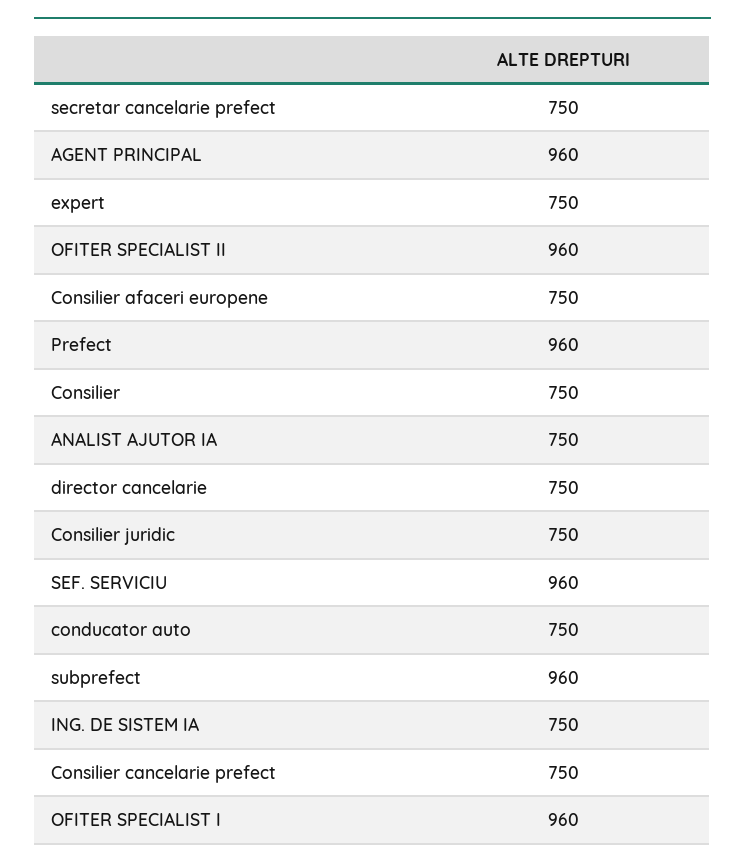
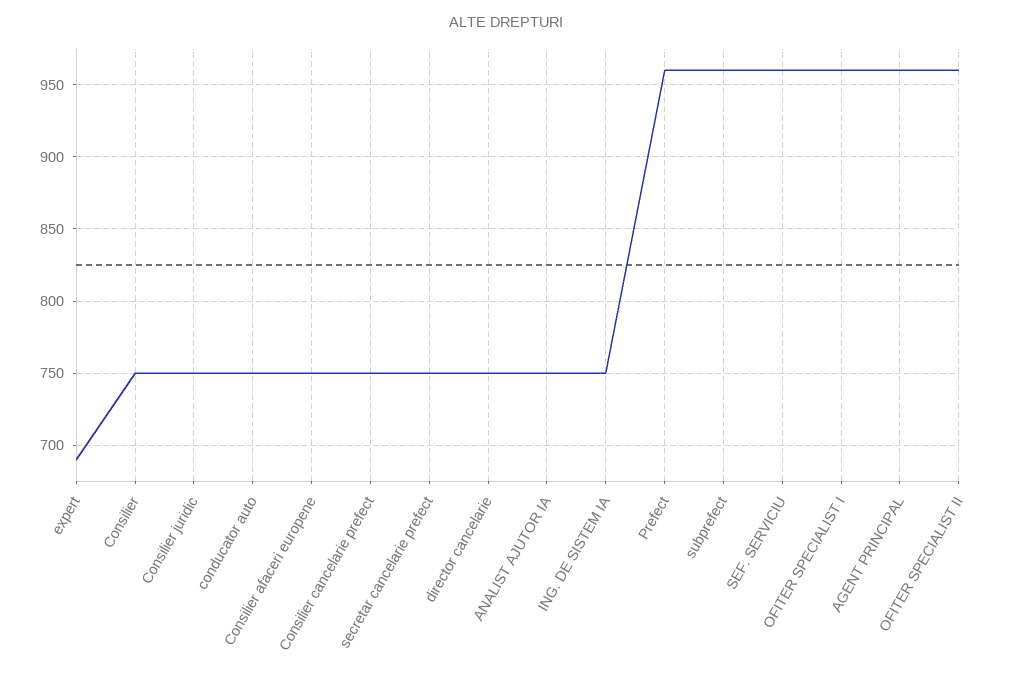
expert: 750 -> 690

